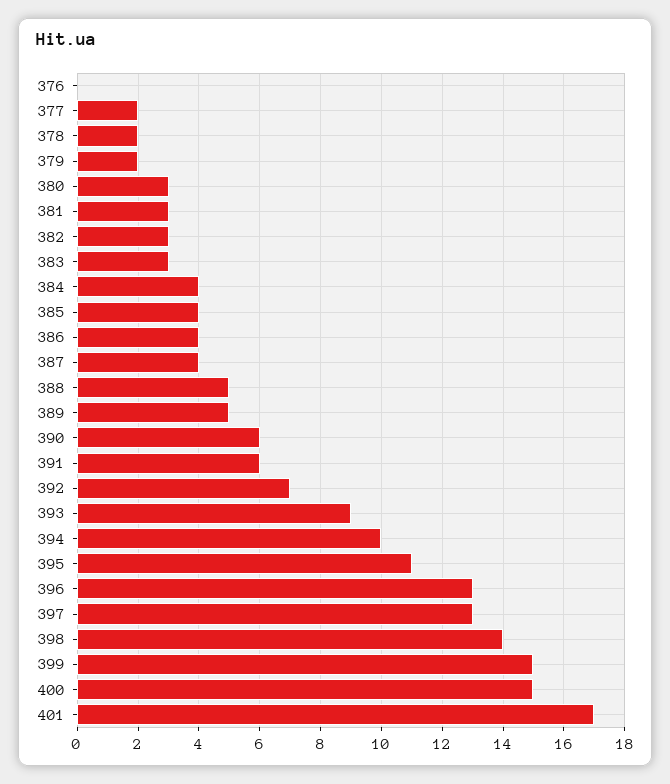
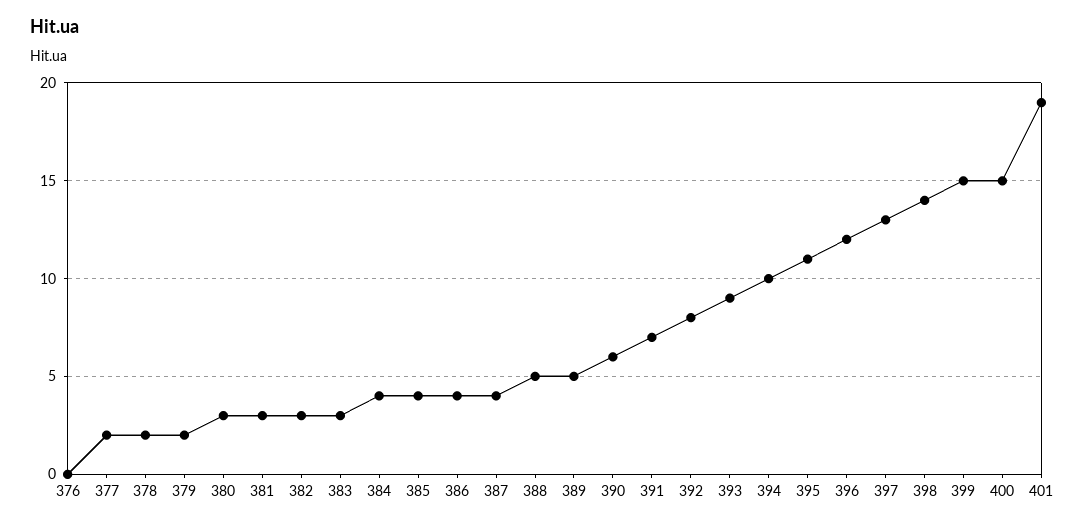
391: 6 -> 7
392: 7 -> 8
396: 13 -> 12
401: 17 -> 19

